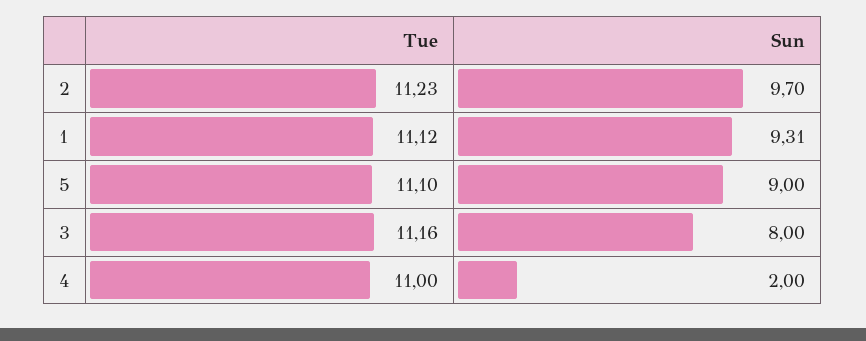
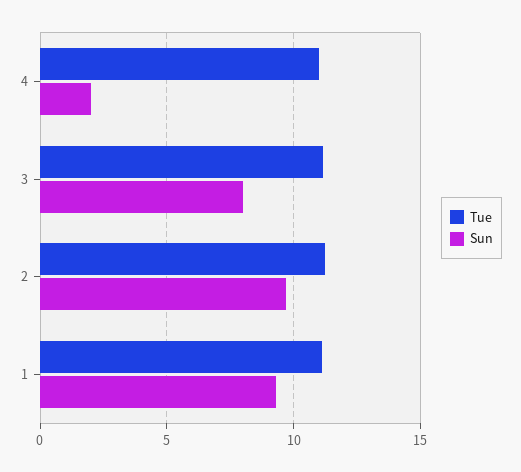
Tue, 5: 11.1 -> none
Sun, 5: 9 -> none

